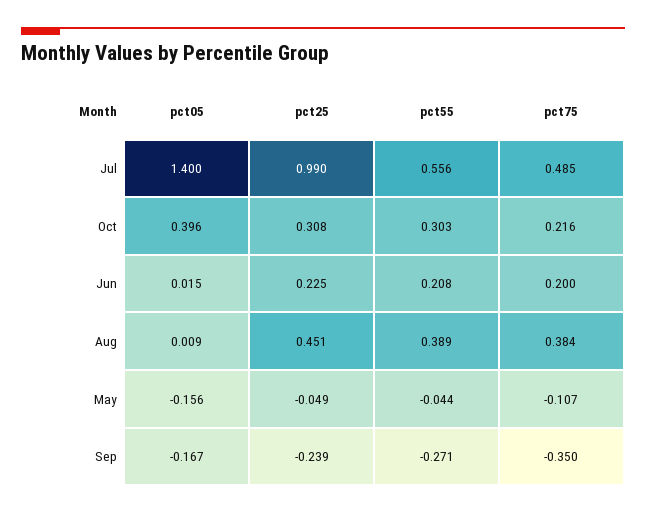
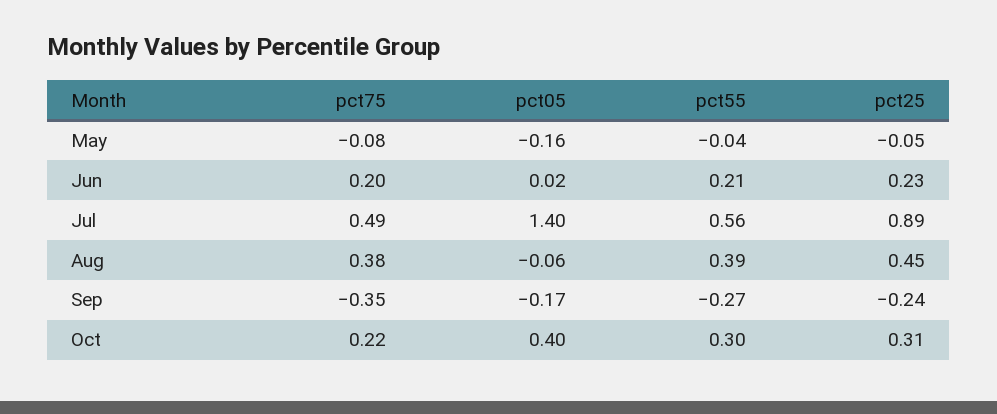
pct25, Jul: 0.99 -> 0.89
pct05, Aug: 0.009 -> -0.06
pct75, May: -0.107 -> -0.08

